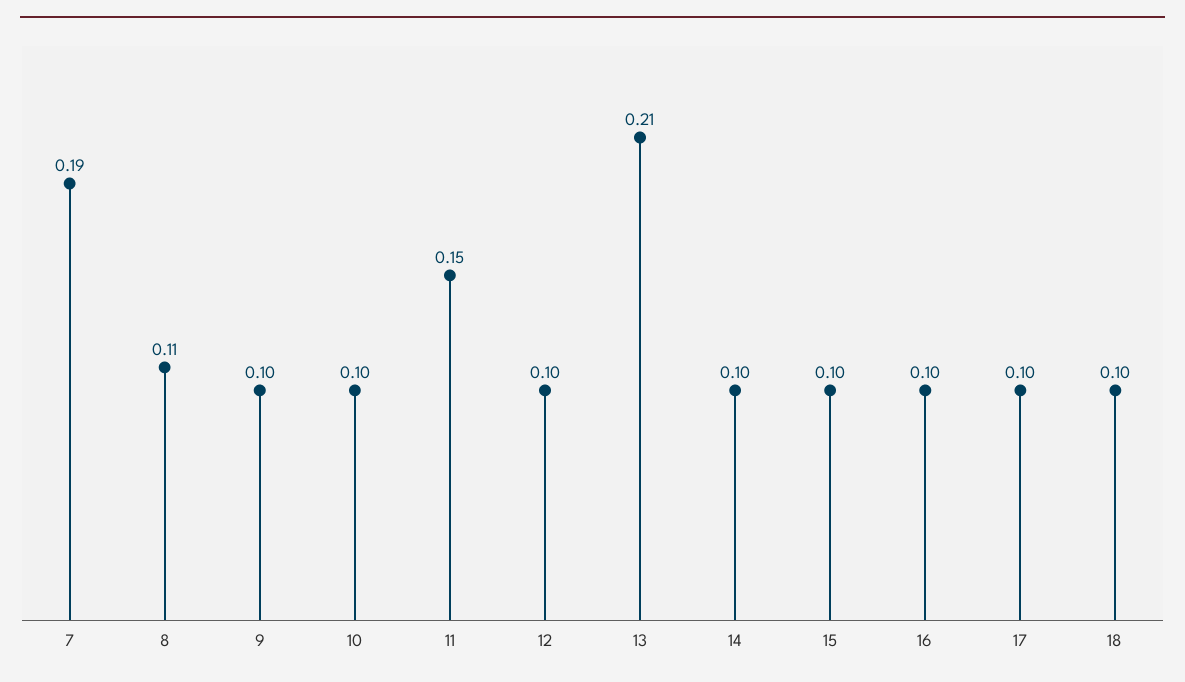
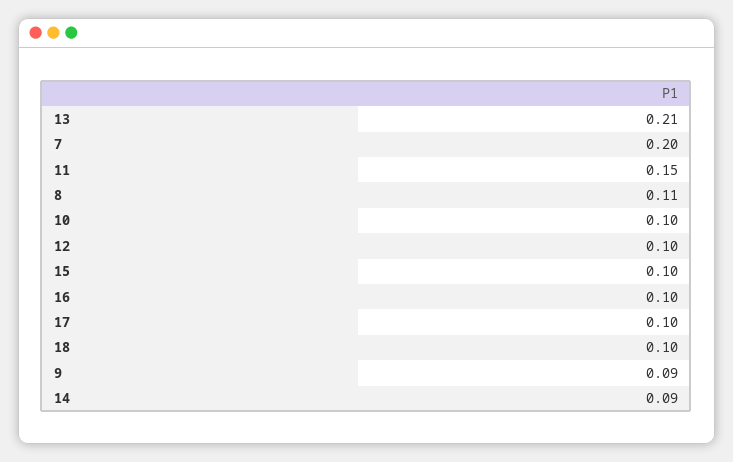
7: 0.19 -> 0.2
9: 0.1 -> 0.09
14: 0.1 -> 0.09

